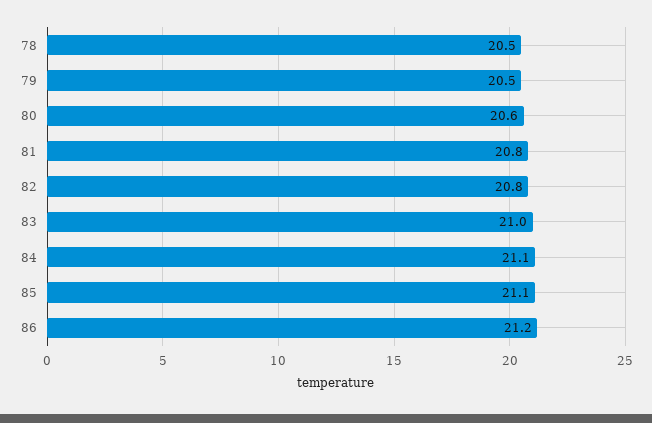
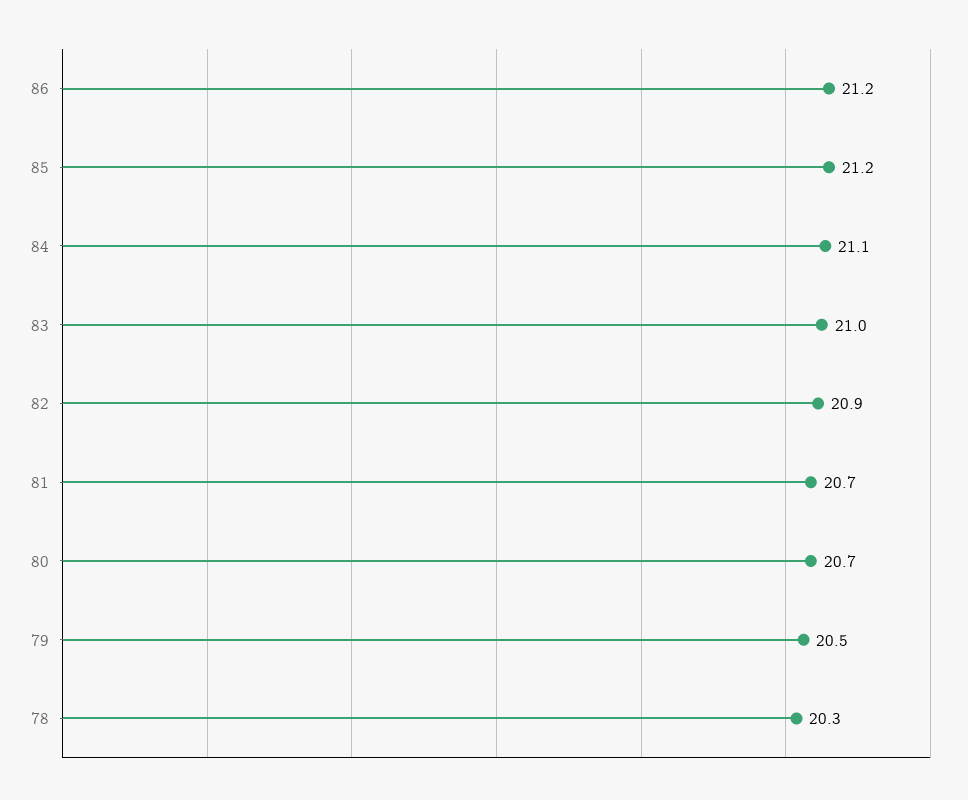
78: 20.5 -> 20.3
80: 20.6 -> 20.7
81: 20.8 -> 20.7
82: 20.8 -> 20.9
85: 21.1 -> 21.2

